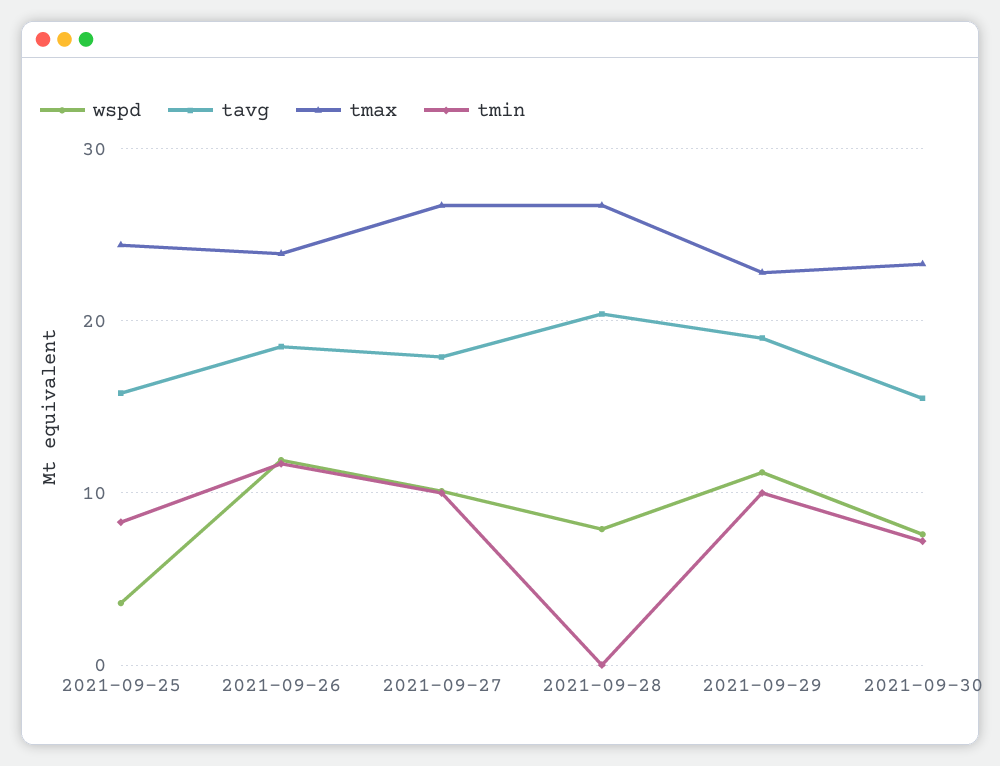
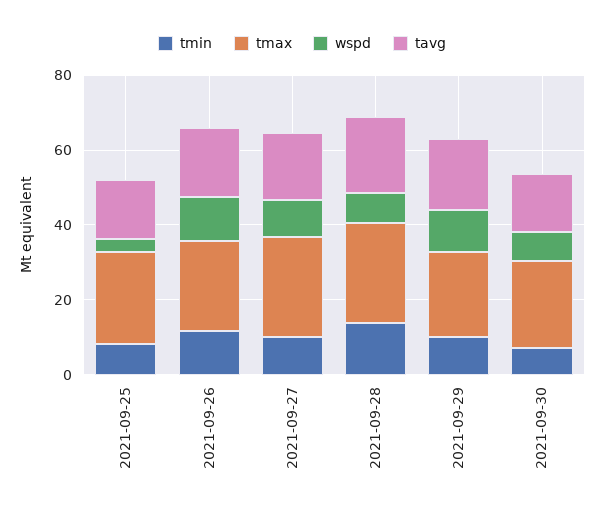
tmin, 2021-09-28: 0 -> 15

